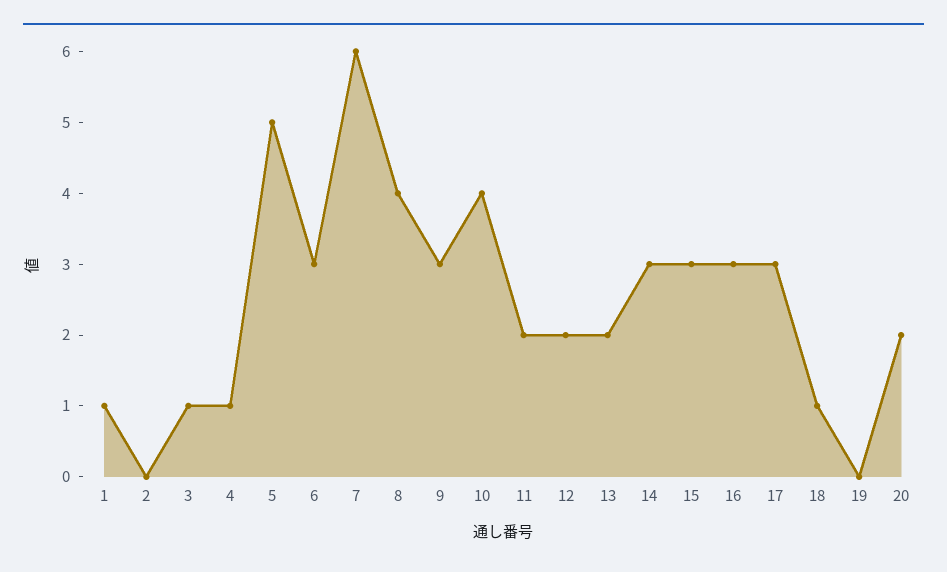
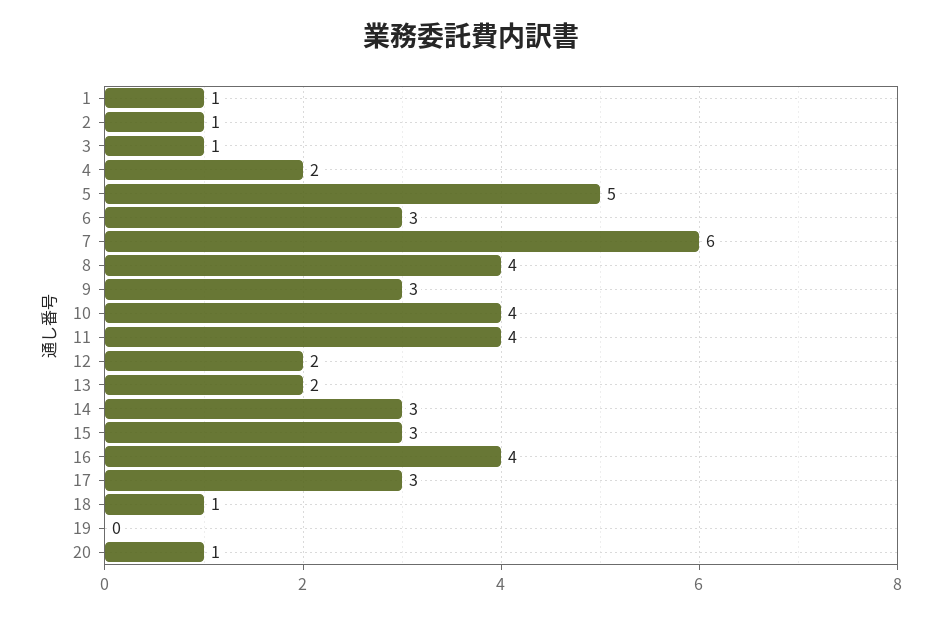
2: 0 -> 1
4: 1 -> 2
11: 2 -> 4
16: 3 -> 4
20: 2 -> 1

